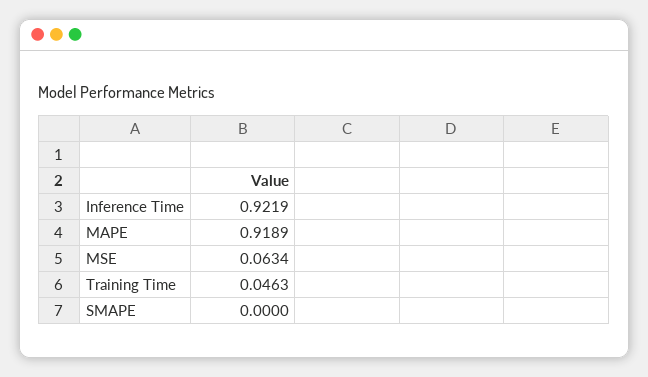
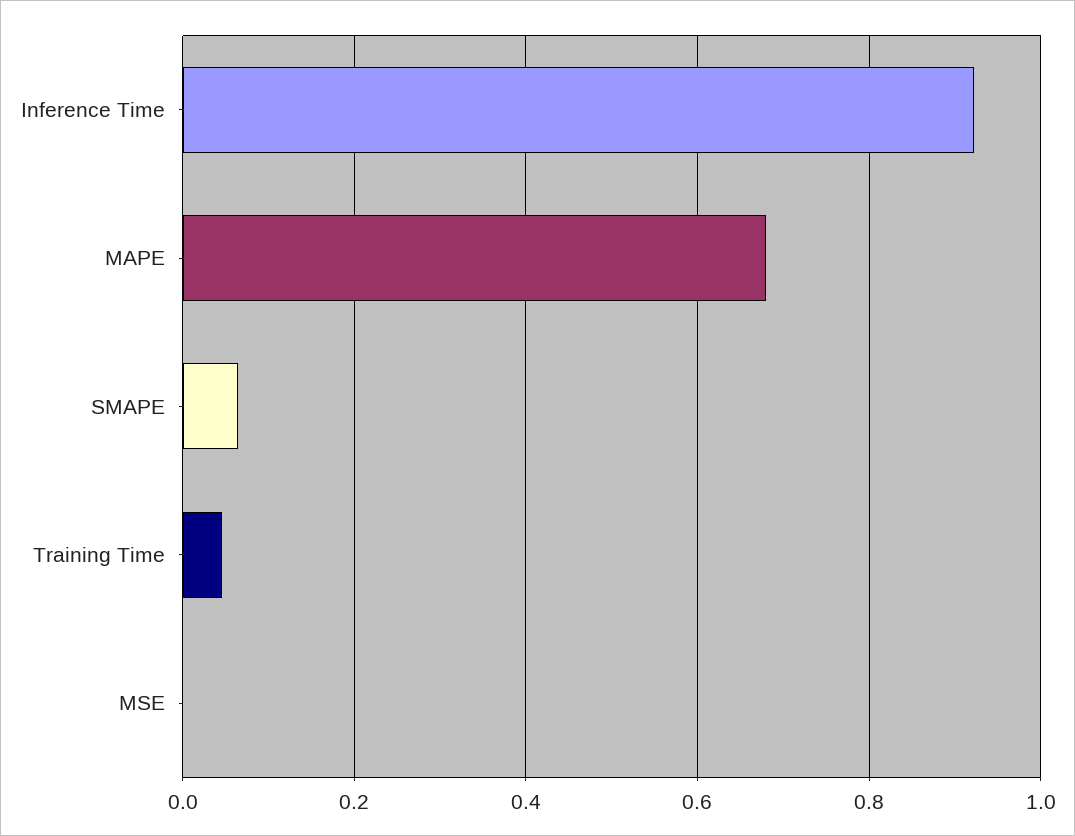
MAPE: 0.9189 -> 0.68
MSE: 0.0634 -> 0
SMAPE: 0 -> 0.06

